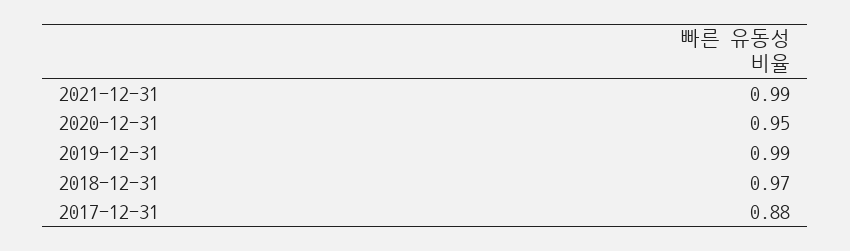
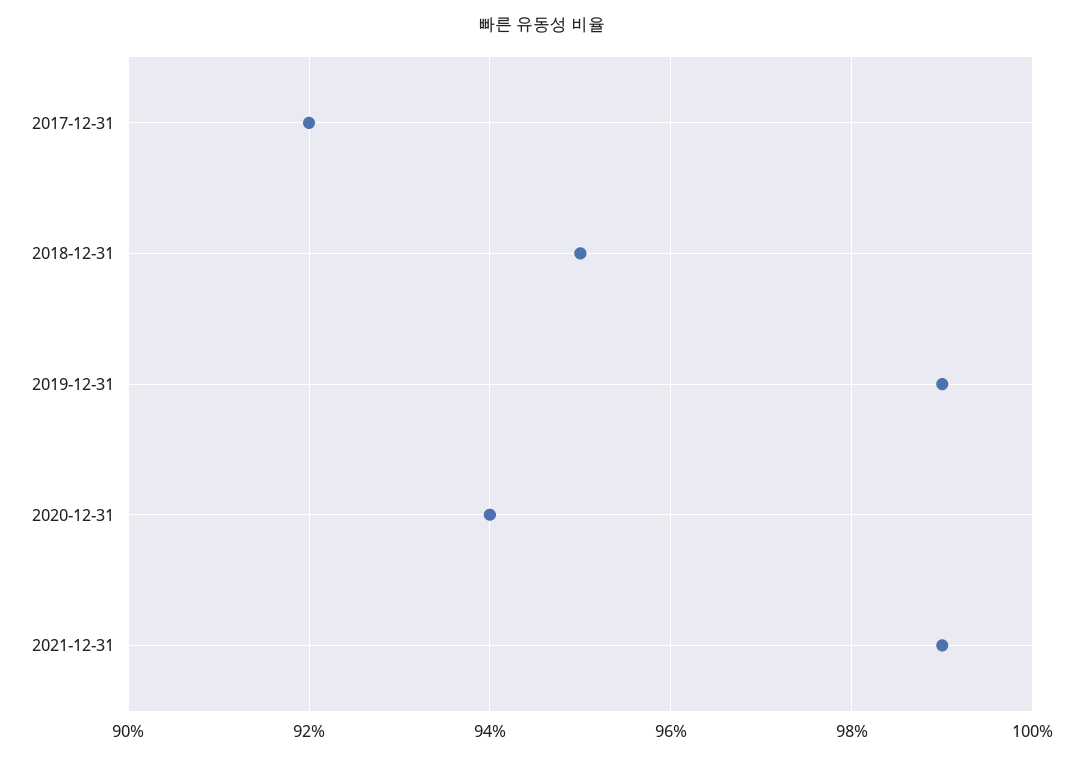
2020-12-31: 0.95 -> 0.94
2018-12-31: 0.97 -> 0.95
2017-12-31: 0.88 -> 0.92

